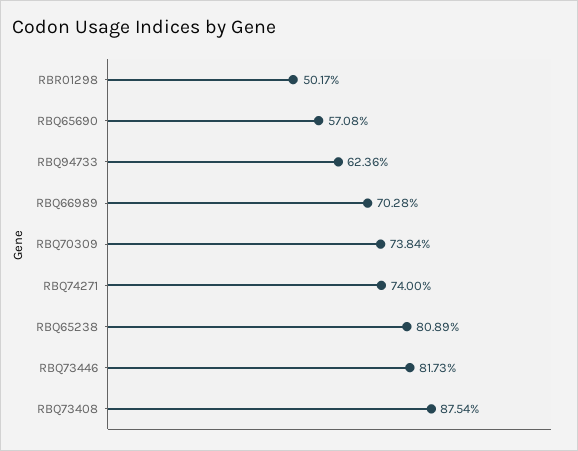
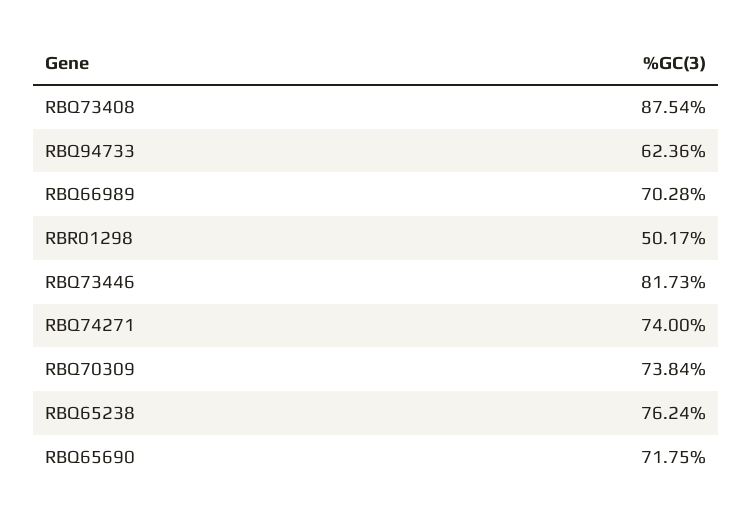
RBQ65690: 57.08 -> 71.75
RBQ65238: 80.89 -> 76.24

